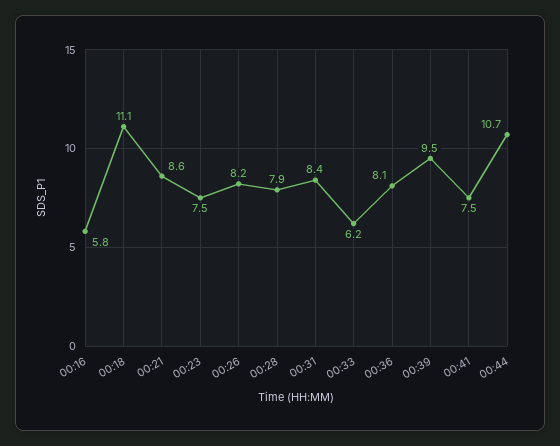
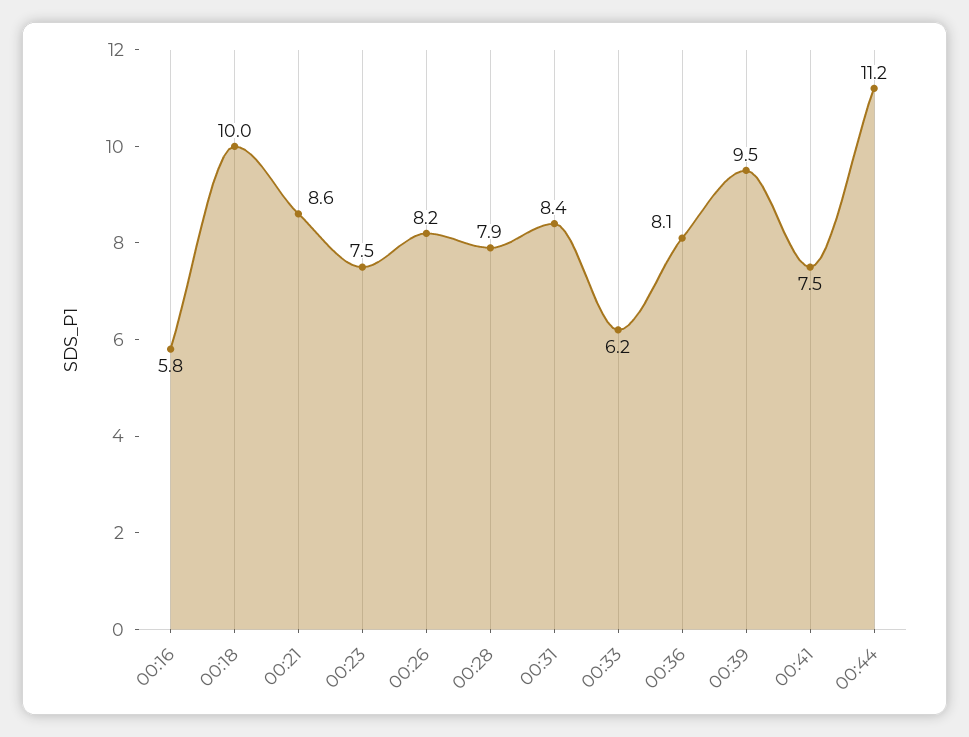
00:18: 11.1 -> 10
00:44: 10.7 -> 11.2

